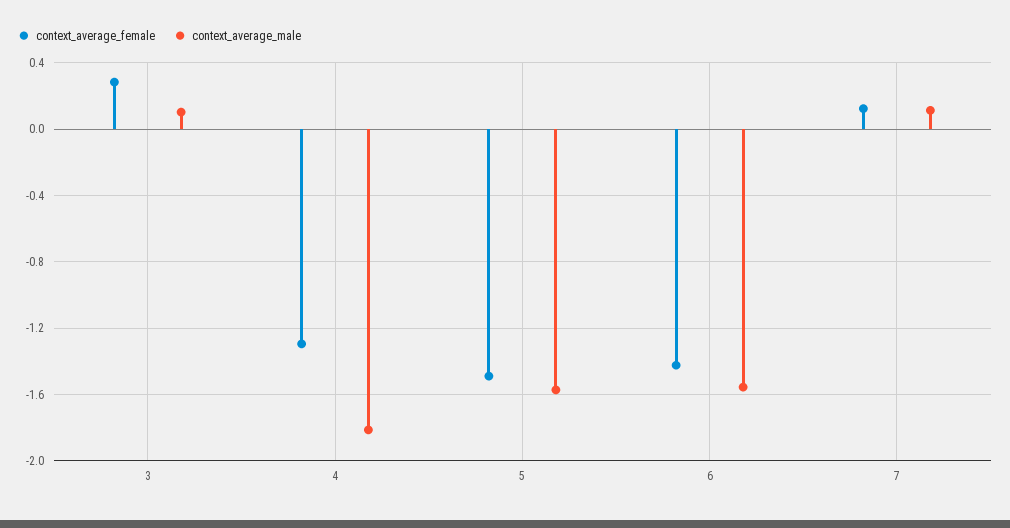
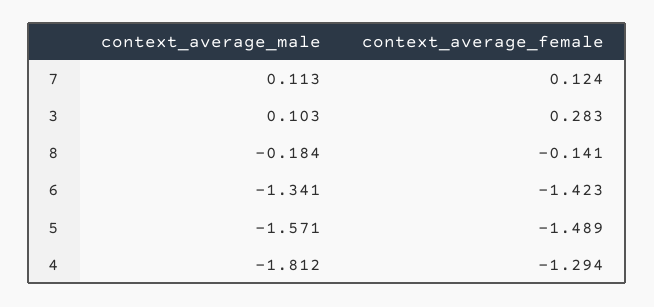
context_average_male, 6: -1.55 -> -1.341
context_average_male, 8: none -> -0.184
context_average_female, 8: none -> -0.141

